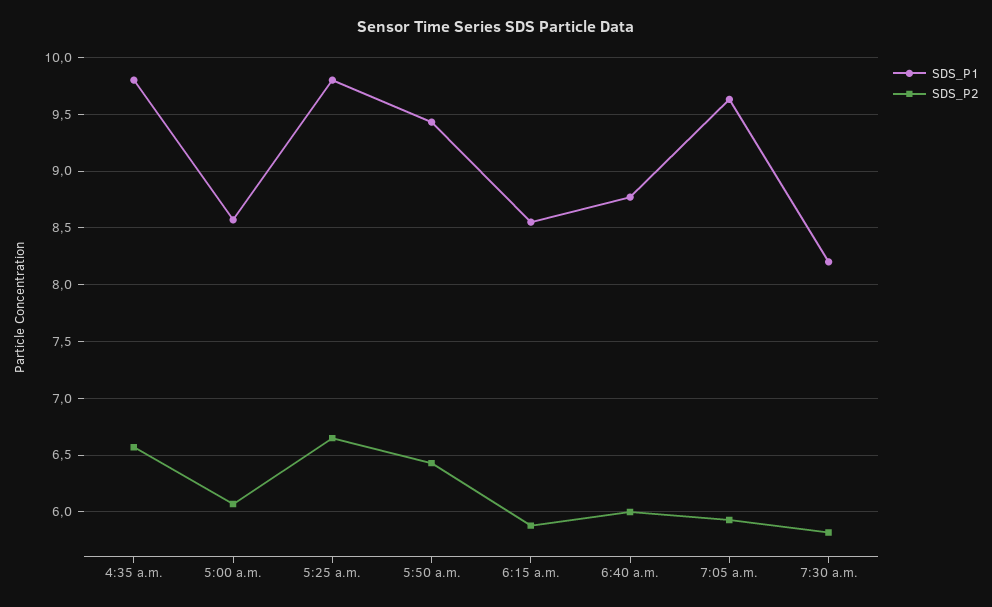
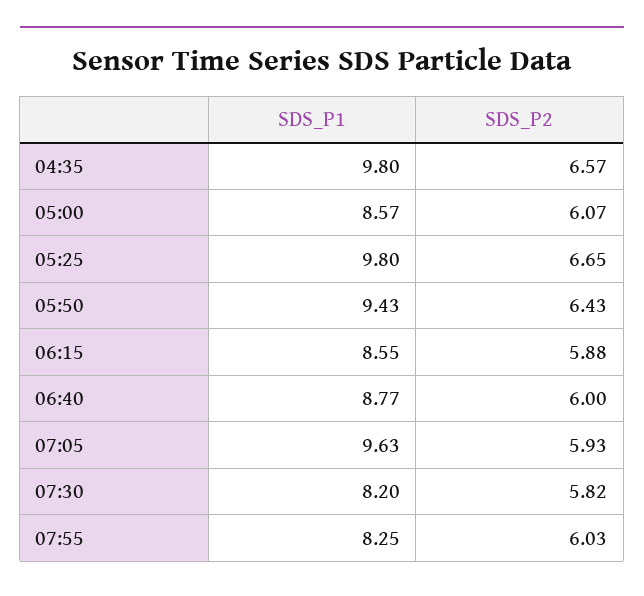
SDS_P1, 07:55: none -> 8.25
SDS_P2, 07:55: none -> 6.03

